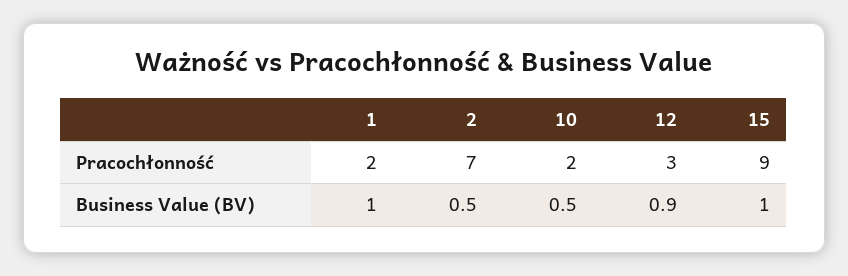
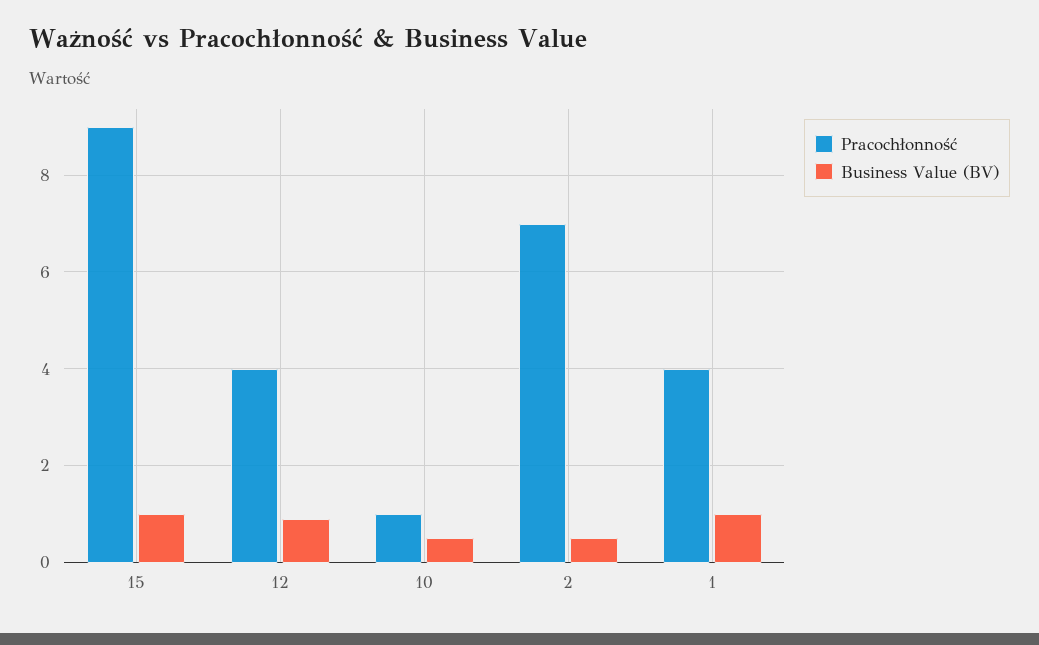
Pracochłonność, 1: 2 -> 4
Pracochłonność, 10: 2 -> 1
Pracochłonność, 12: 3 -> 4

